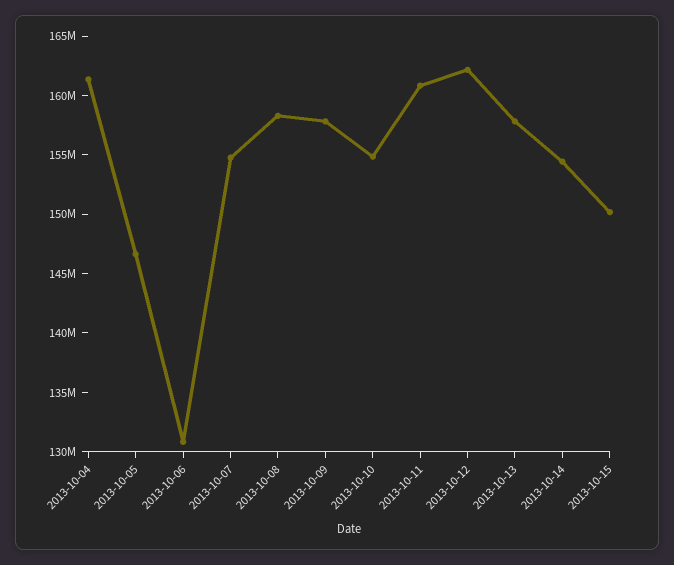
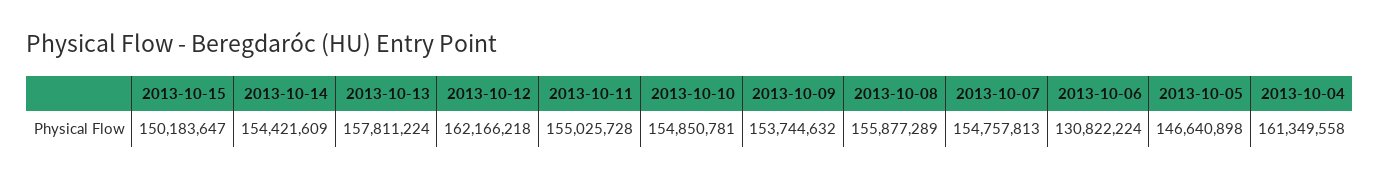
2013-10-08: 158000000 -> 155877289
2013-10-09: 158000000 -> 153744632
2013-10-11: 161000000 -> 155025728

